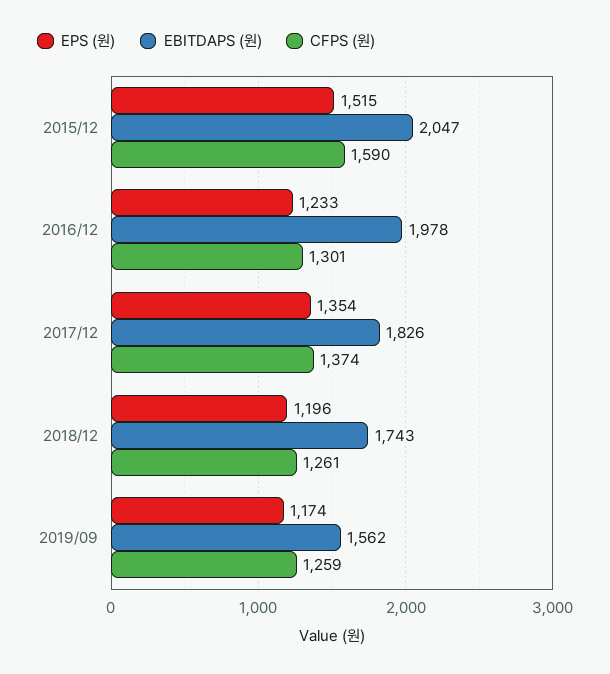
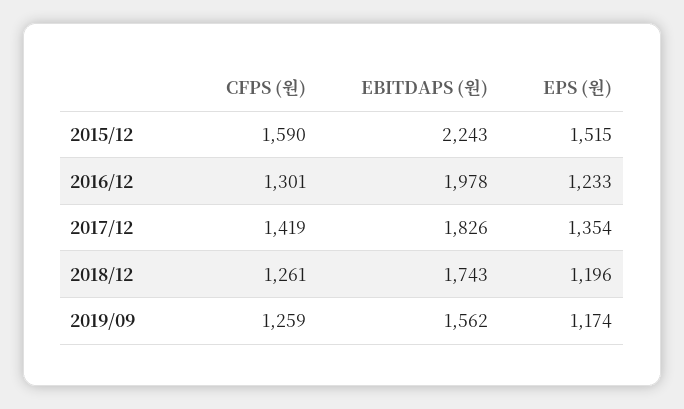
EBITDAPS (원), 2015/12: 2047 -> 2243
CFPS (원), 2017/12: 1374 -> 1419

